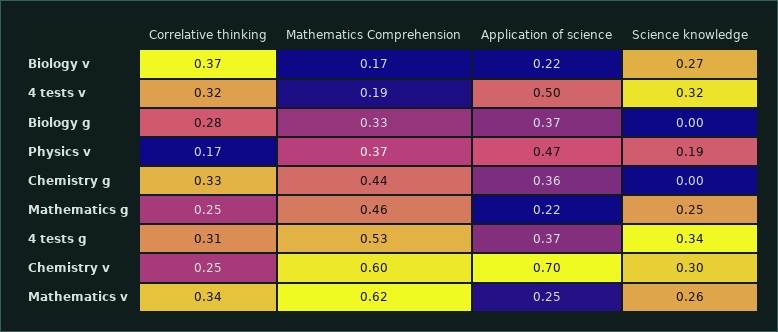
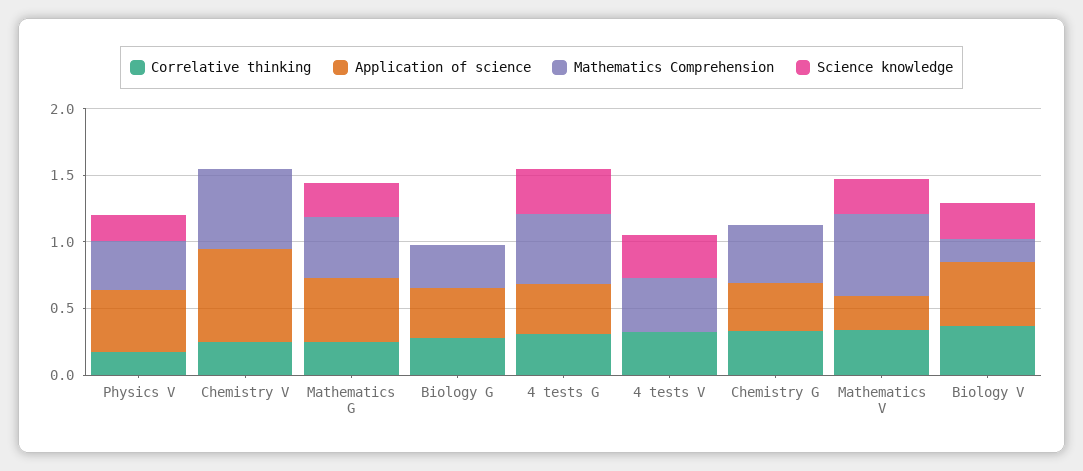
Application of science, Biology v: 0.22 -> 0.5
Mathematics Comprehension, 4 tests v: 0.19 -> 0.4
Application of science, 4 tests v: 0.5 -> 0
Application of science, Mathematics g: 0.22 -> 0.5
Science knowledge, Chemistry v: 0.3 -> 0

